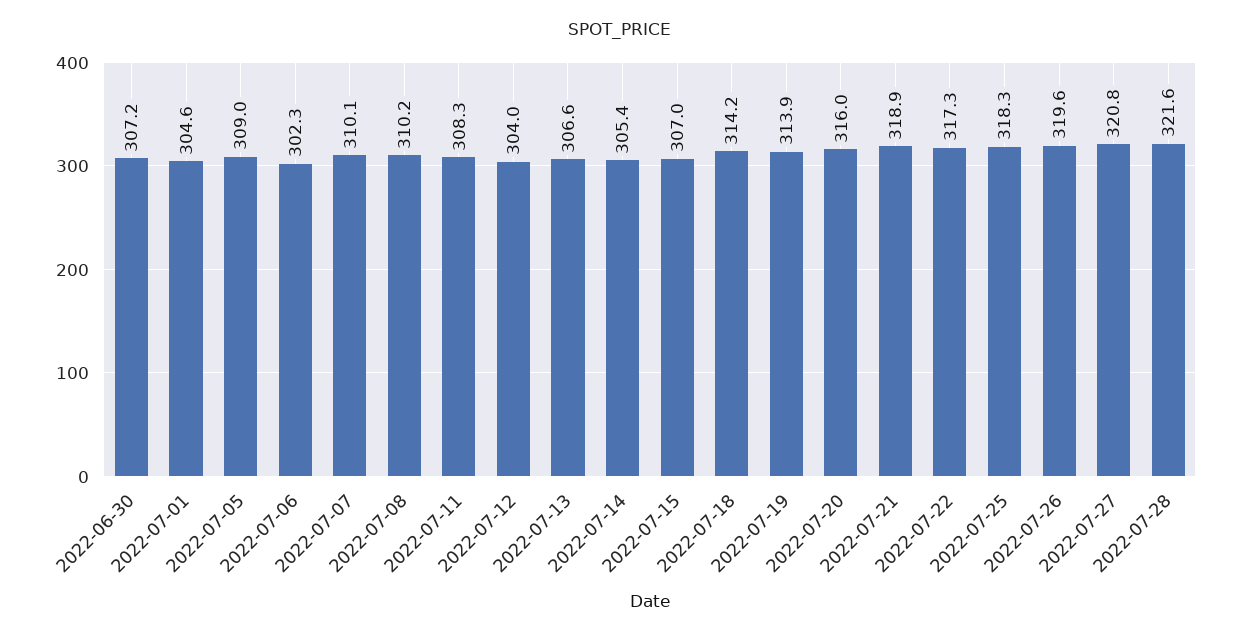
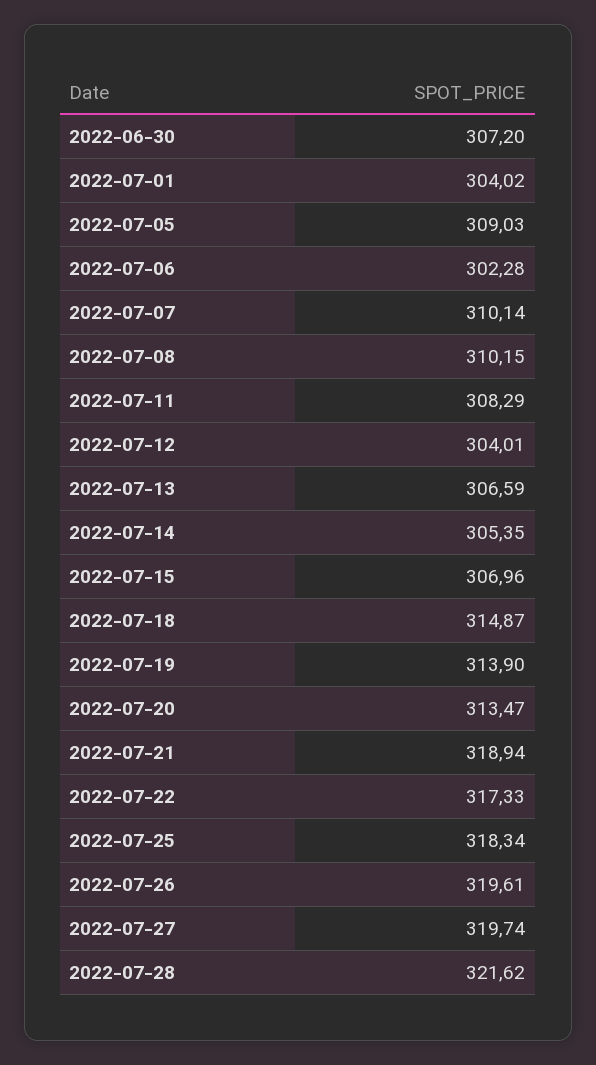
2022-07-01: 304.6 -> 304.02
2022-07-18: 314.2 -> 314.87
2022-07-20: 316 -> 313.47
2022-07-27: 320.8 -> 319.74

